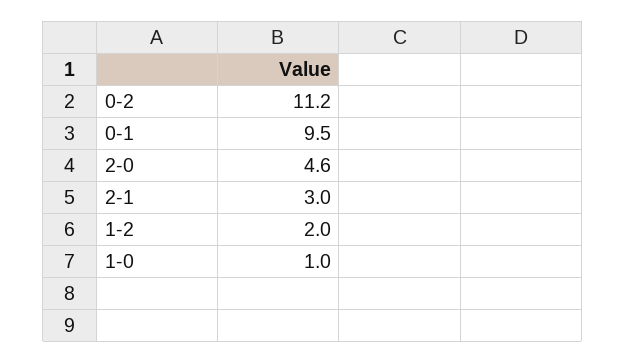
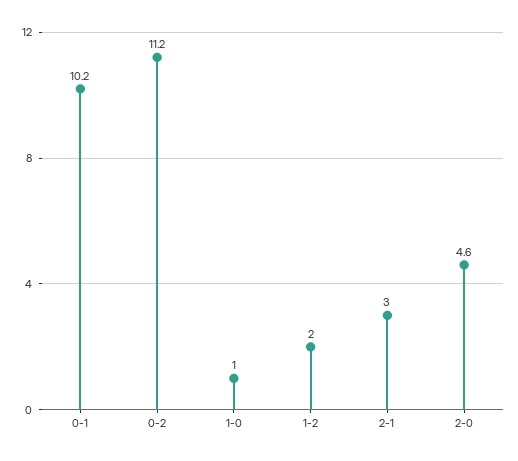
0-1: 9.5 -> 10.2

